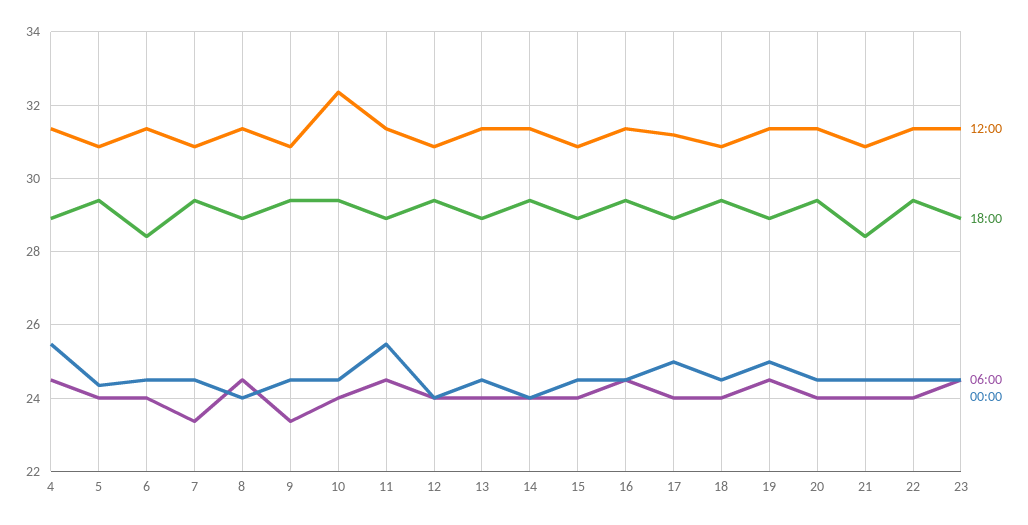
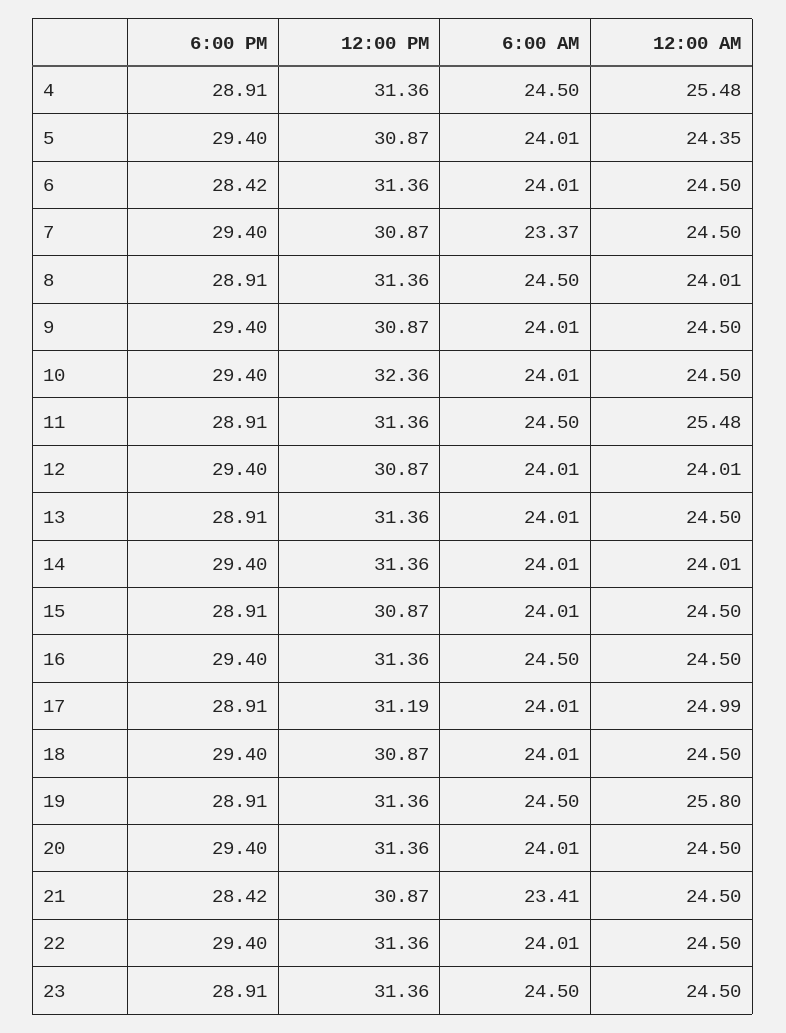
06:00, 9: 23.4 -> 24.01
00:00, 19: 25 -> 25.8
06:00, 21: 24 -> 23.41

